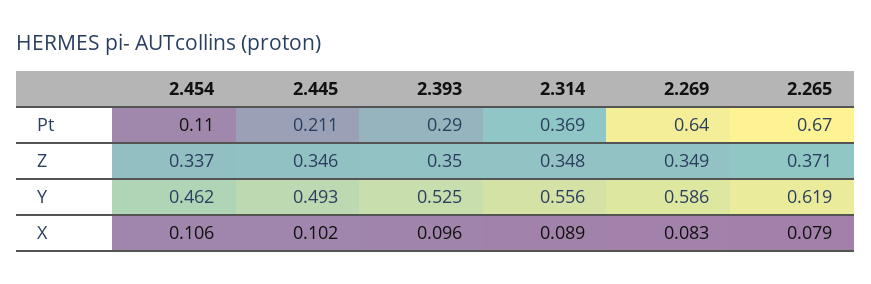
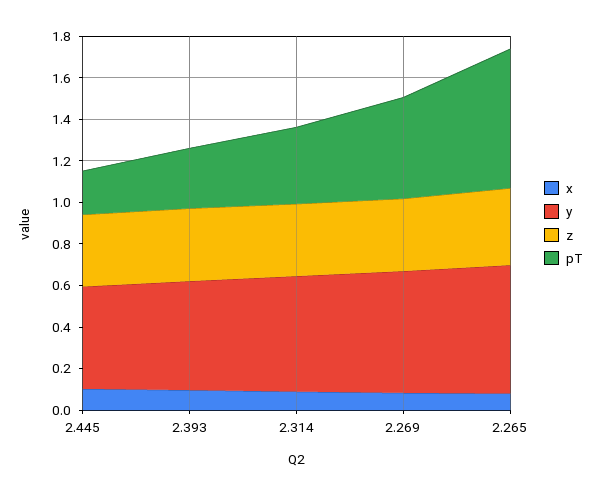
Pt, 2.454: 0.11 -> none
Pt, 2.269: 0.64 -> 0.5
Z, 2.454: 0.337 -> none
Y, 2.454: 0.462 -> none
X, 2.454: 0.106 -> none

